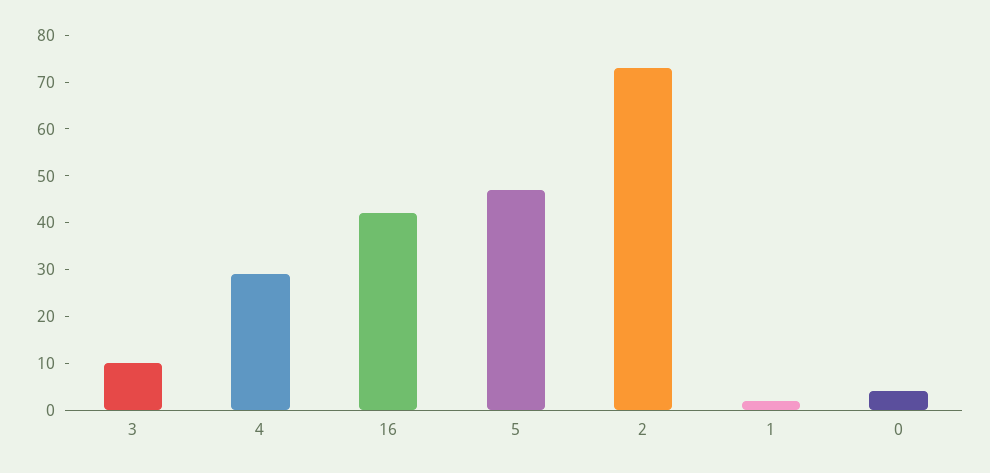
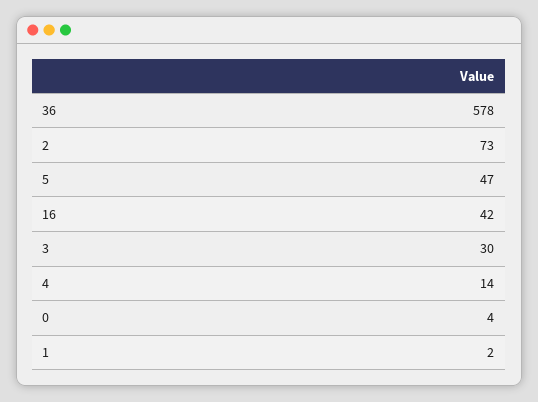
3: 10 -> 30
4: 30 -> 14
36: none -> 578

